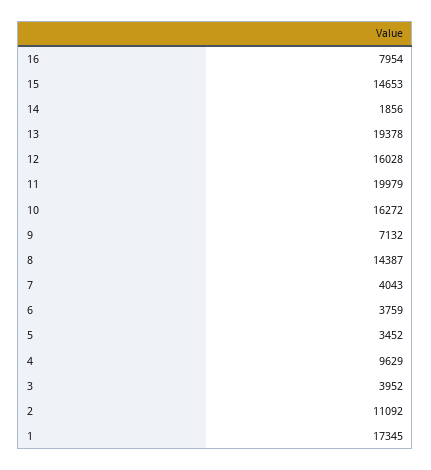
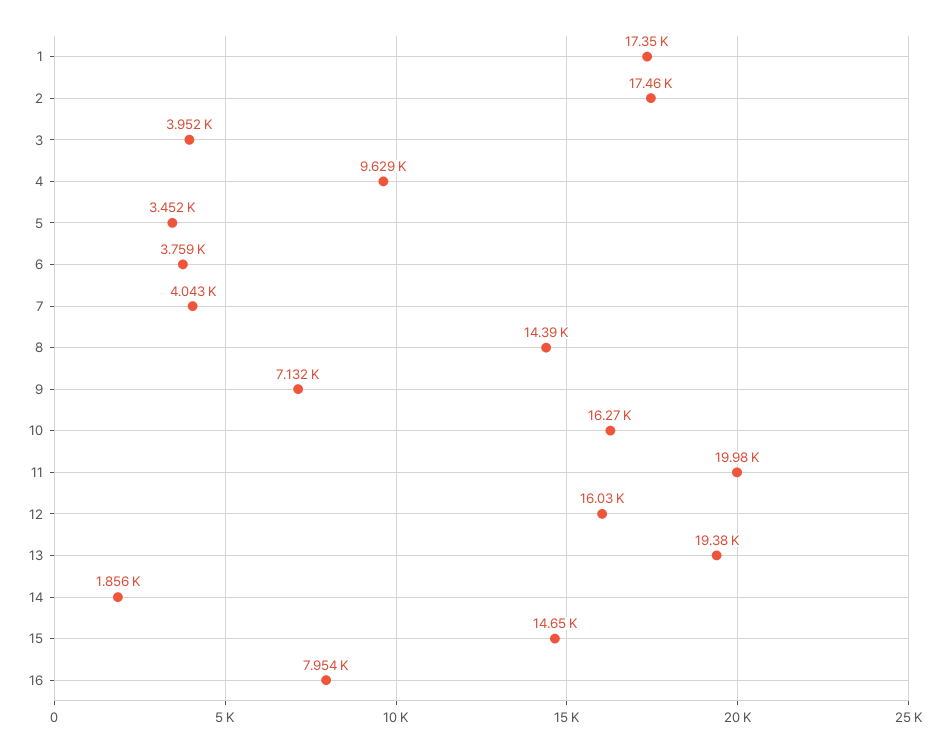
2: 11092 -> 17460

